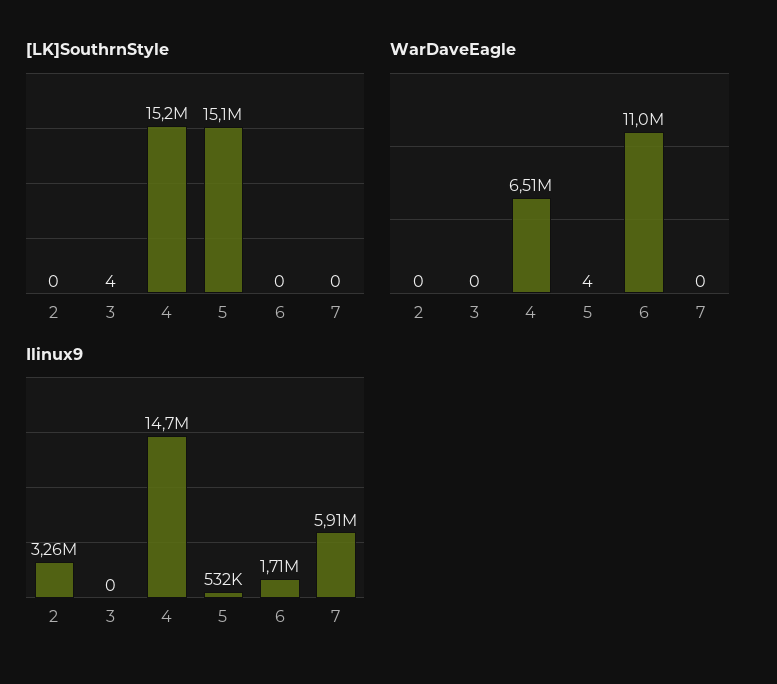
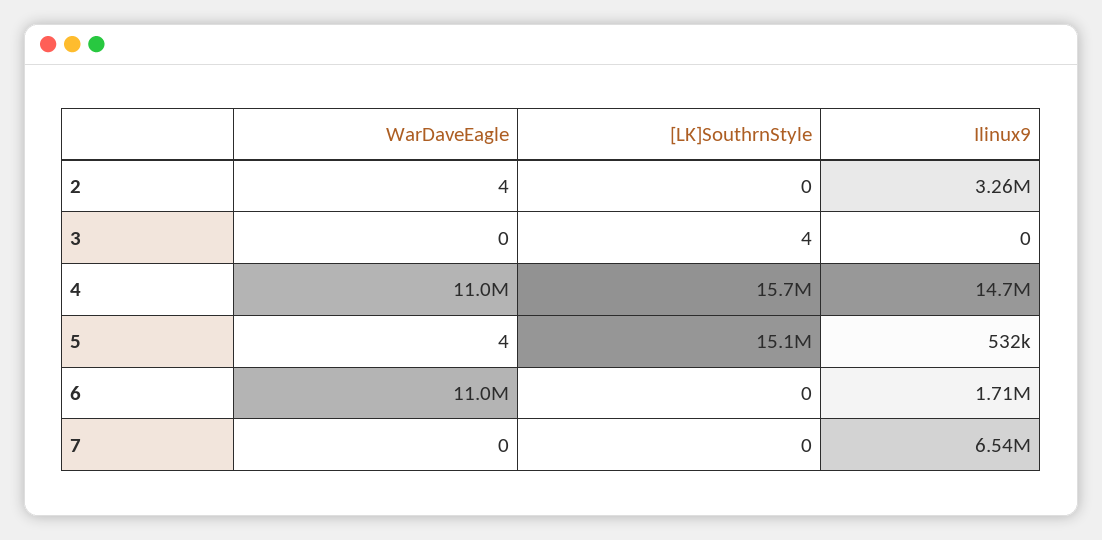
[LK]SouthrnStyle, 4: 15200000 -> 15700000
WarDaveEagle, 2: 0 -> 4
WarDaveEagle, 4: 6510000 -> 11000000
Ilinux9, 7: 5910000 -> 6540000

